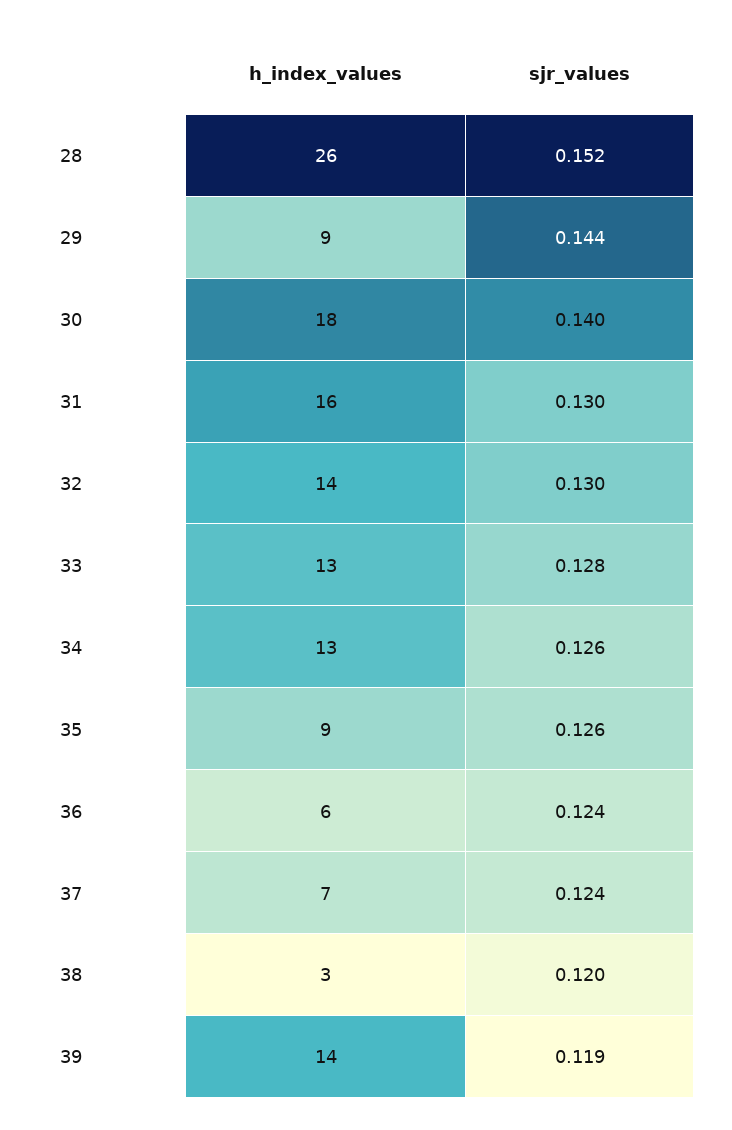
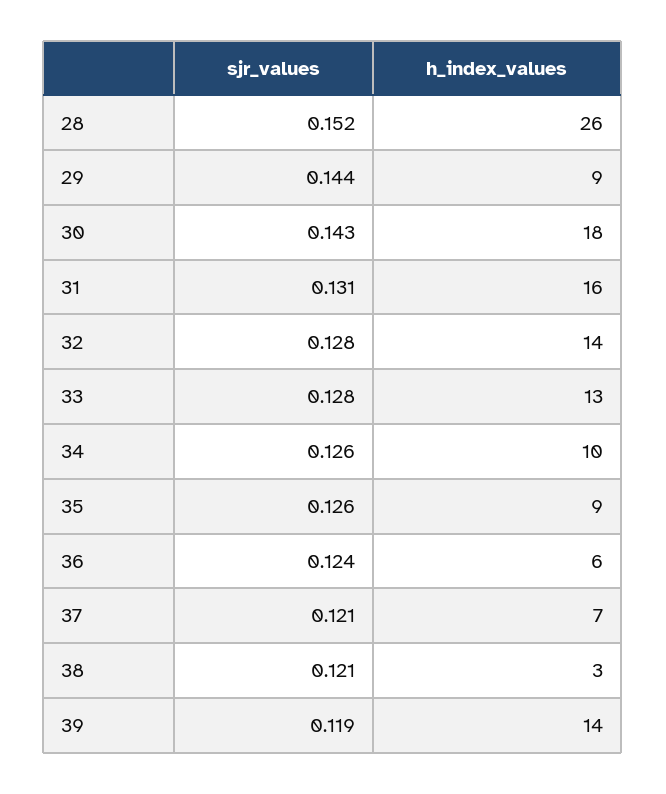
sjr_values, 30: 0.14 -> 0.143
sjr_values, 31: 0.13 -> 0.131
sjr_values, 32: 0.13 -> 0.128
h_index_values, 34: 13 -> 10
sjr_values, 37: 0.124 -> 0.121
sjr_values, 38: 0.12 -> 0.121

